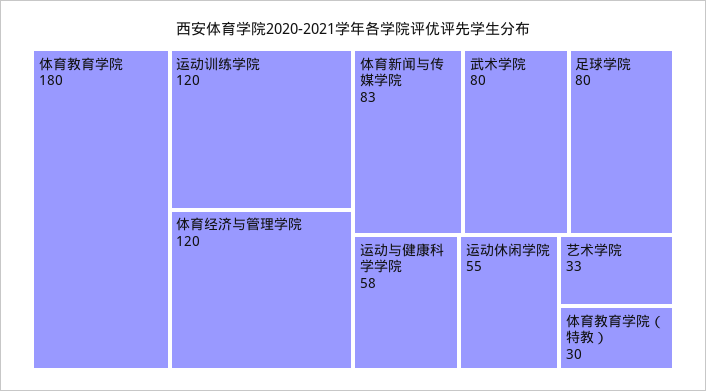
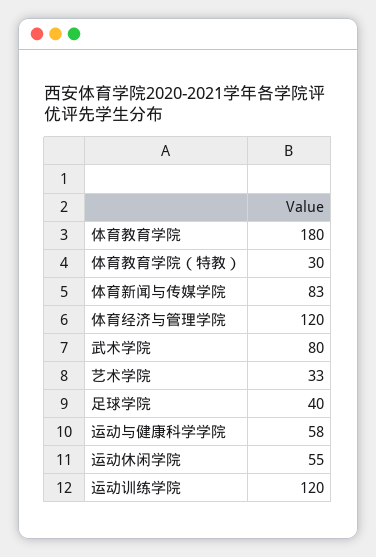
足球学院: 80 -> 40

